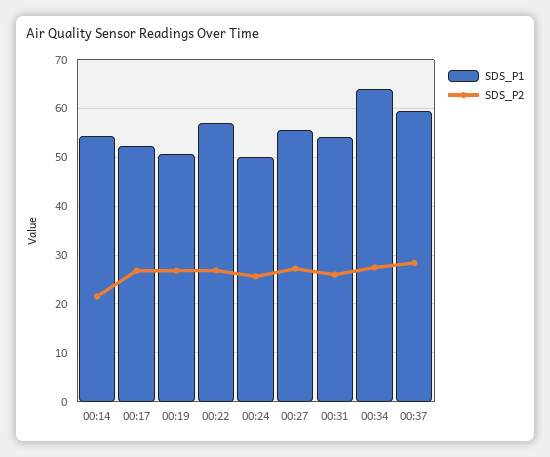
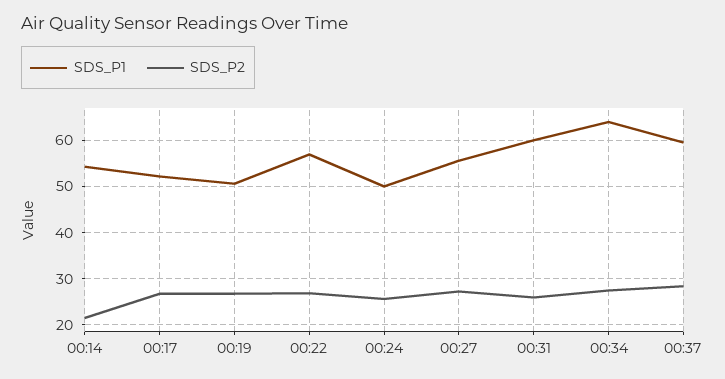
SDS_P1, 00:31: 54 -> 60

